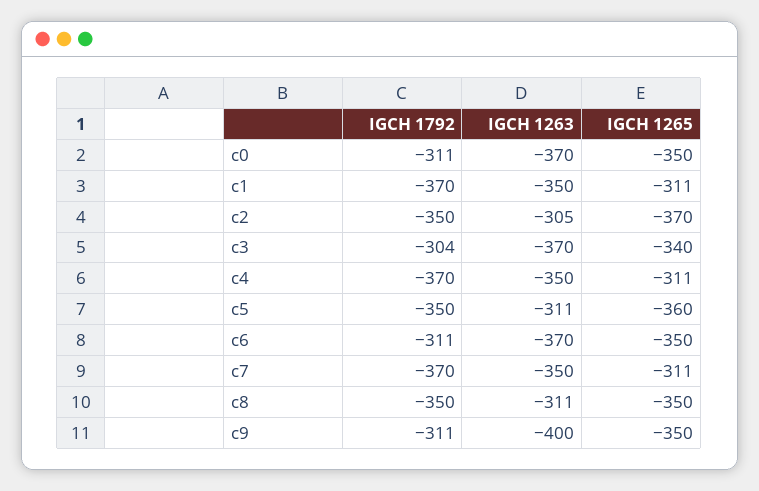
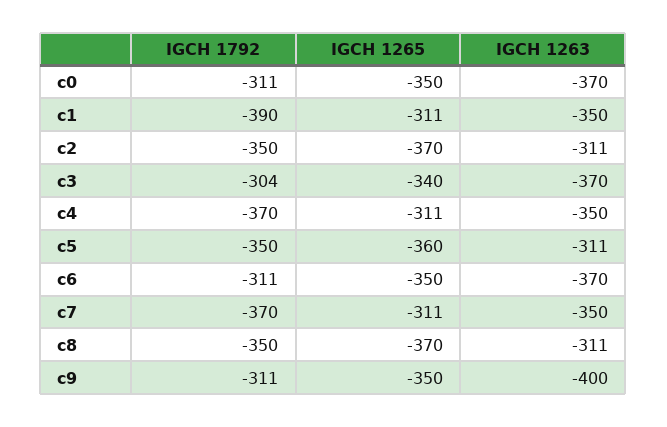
IGCH 1792, c1: -370 -> -390
IGCH 1263, c2: -305 -> -311
IGCH 1265, c8: -350 -> -370

